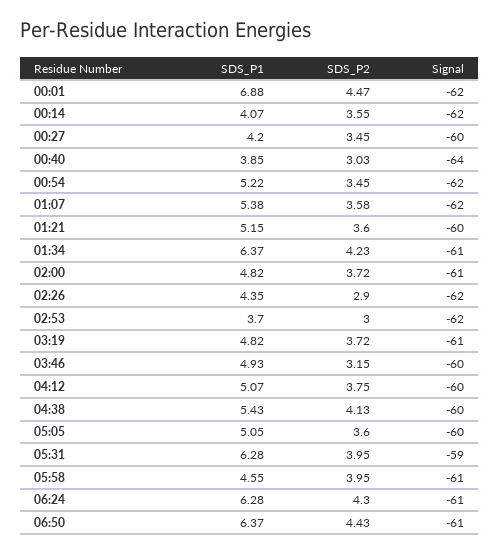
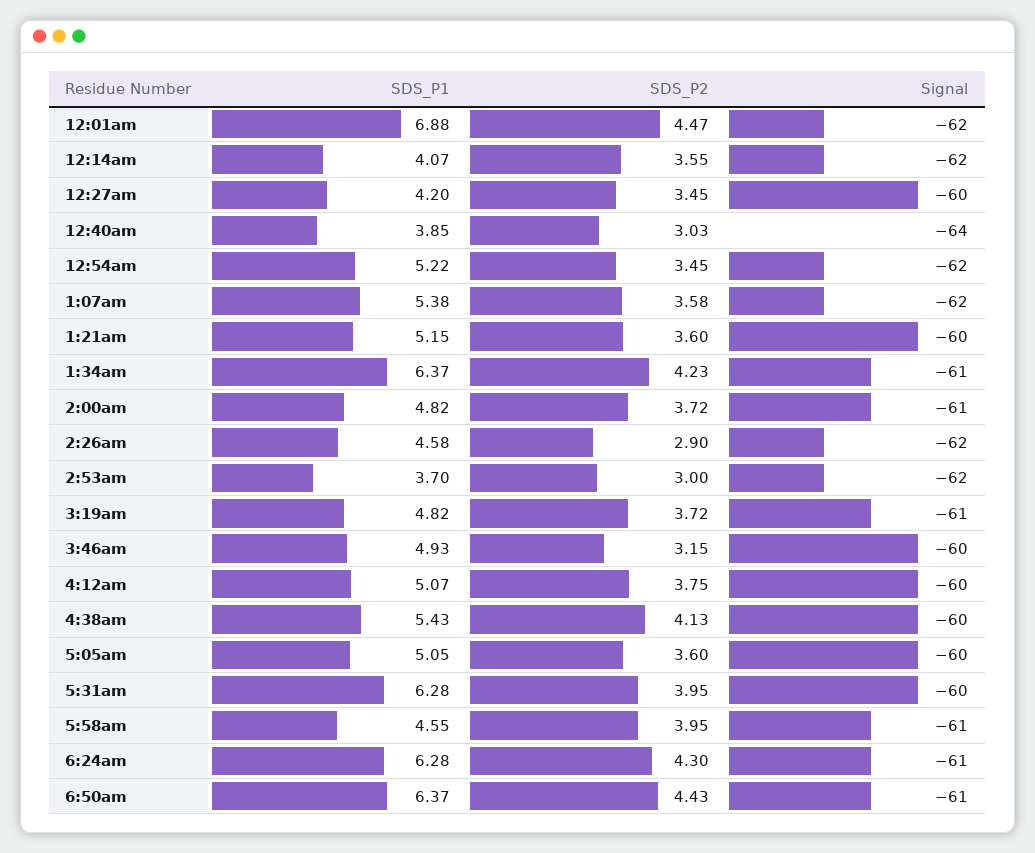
SDS_P1, 02:26: 4.35 -> 4.58
Signal, 05:31: -59 -> -60

